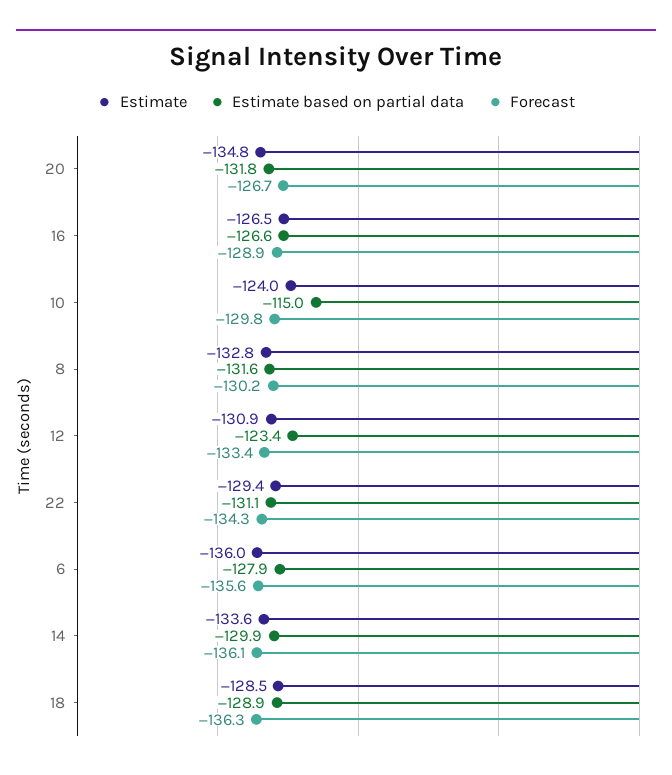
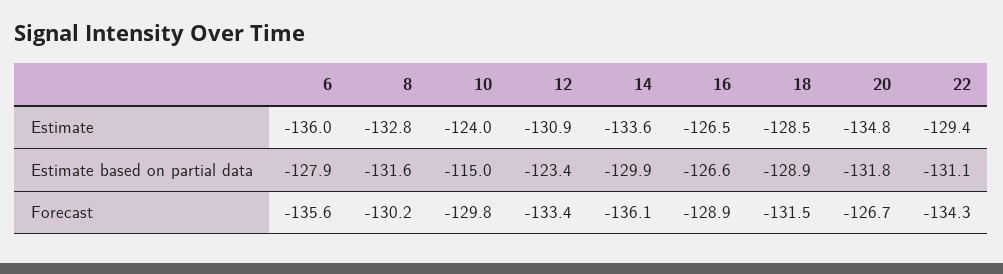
Forecast, 18: -136.3 -> -131.5

